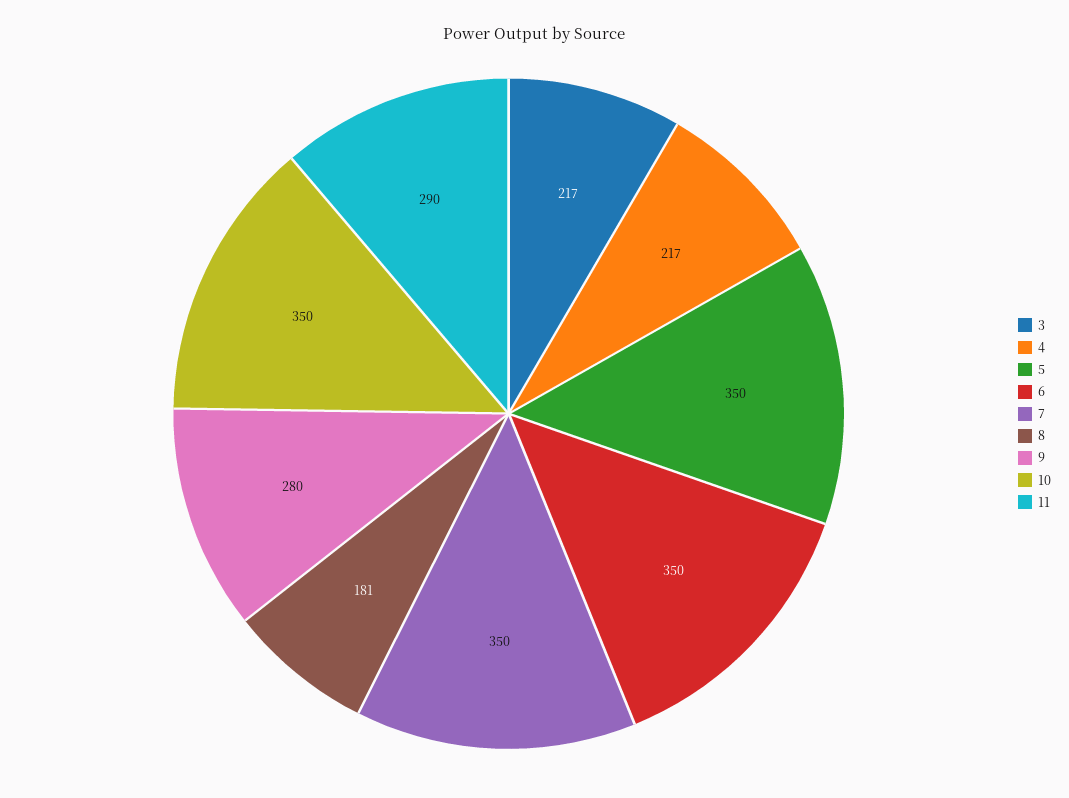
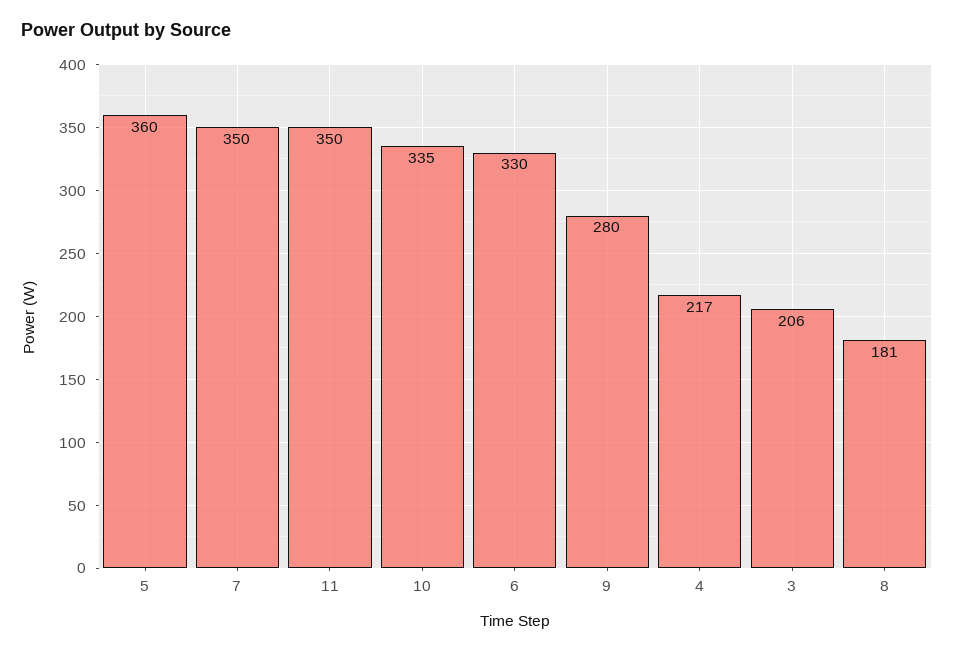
3: 217 -> 206
5: 350 -> 360
6: 350 -> 330
10: 350 -> 335
11: 290 -> 350

